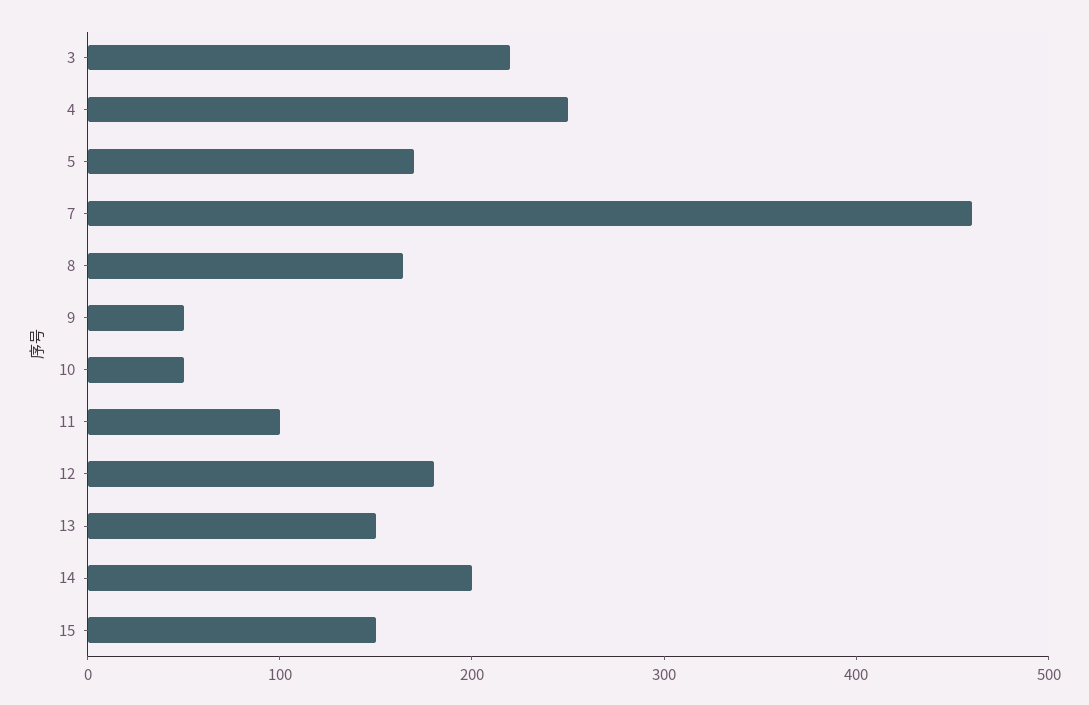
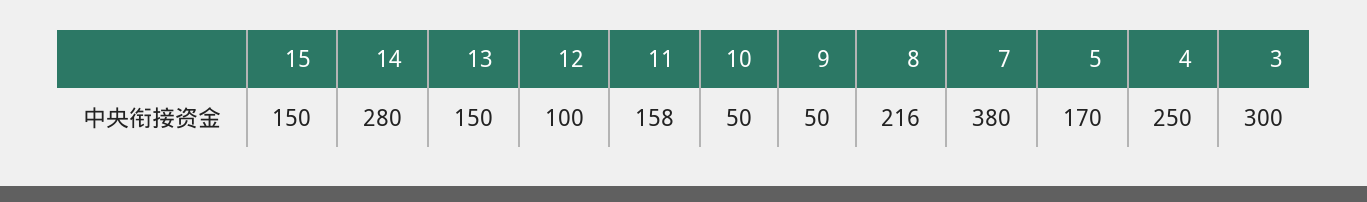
3: 220 -> 300
7: 460 -> 380
8: 160 -> 216
11: 100 -> 158
12: 180 -> 100
14: 200 -> 280

